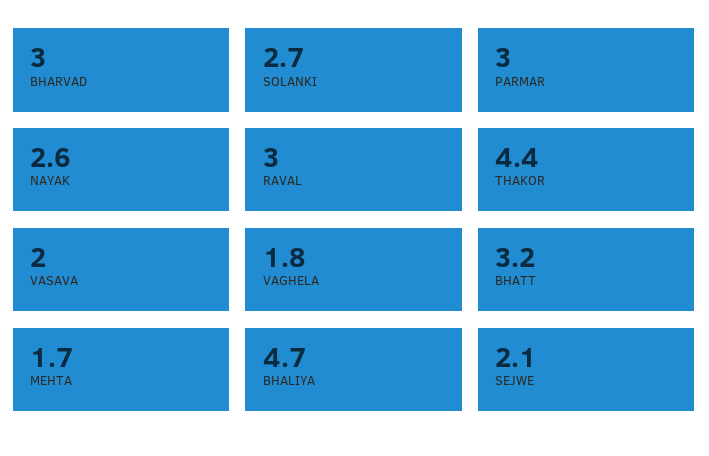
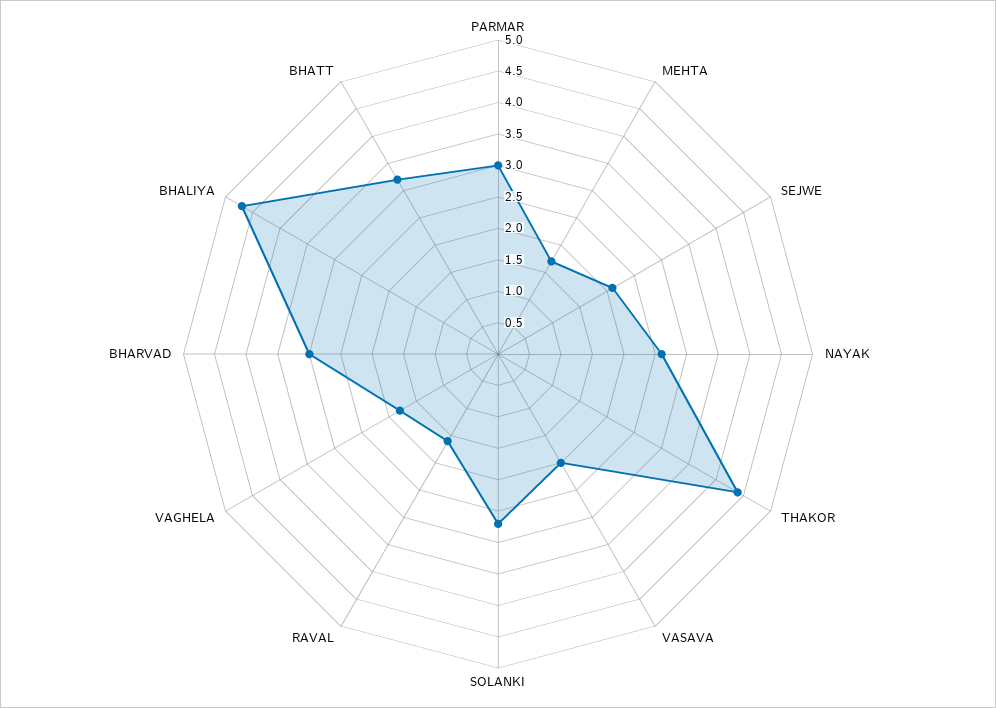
RAVAL: 3 -> 1.5

